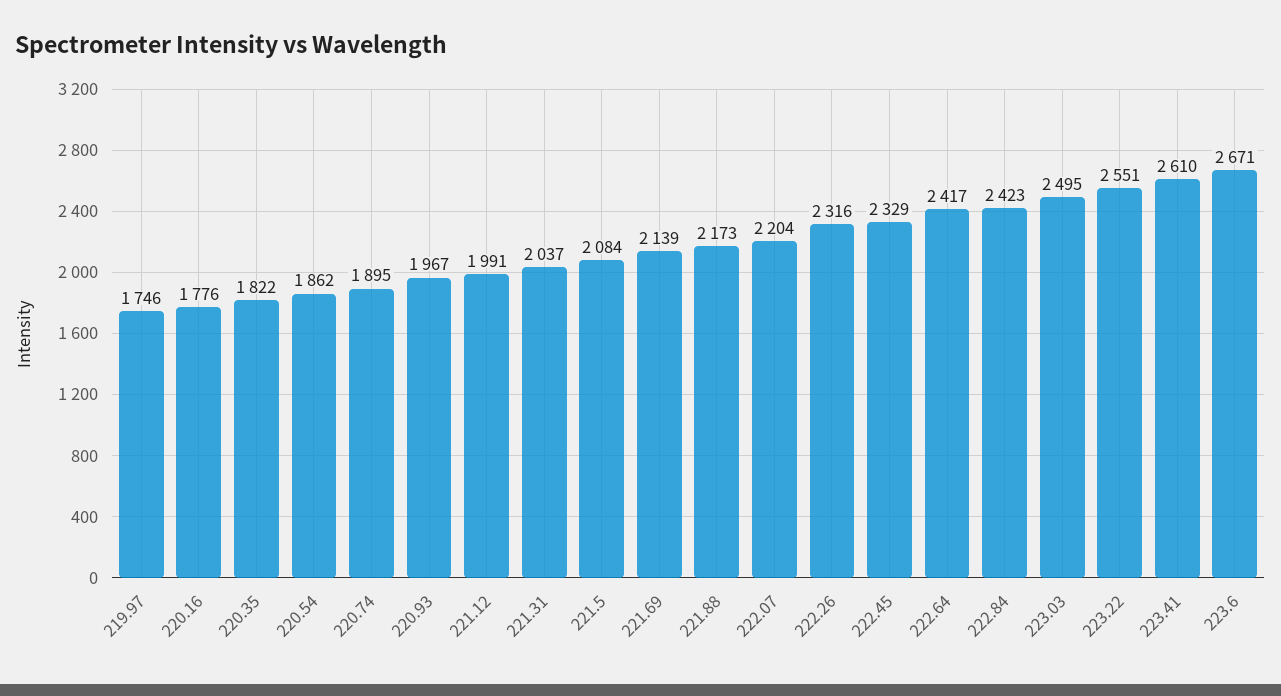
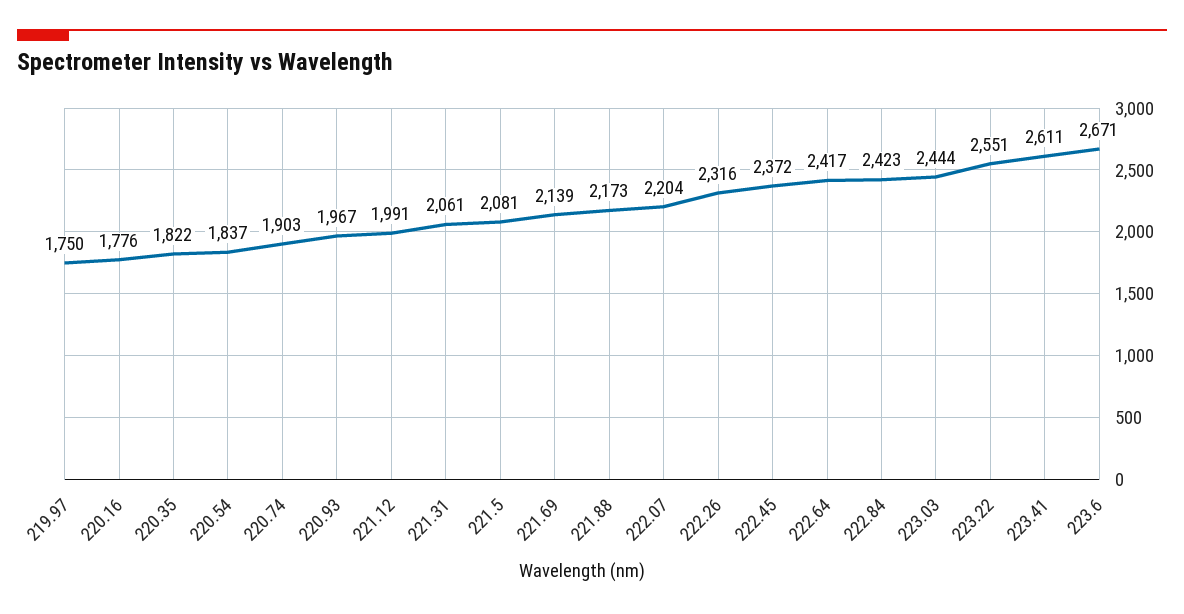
219.97: 1746 -> 1750
220.54: 1862 -> 1837
220.74: 1895 -> 1903
221.31: 2037 -> 2061
221.5: 2084 -> 2081
222.45: 2329 -> 2372
223.03: 2495 -> 2444
223.41: 2610 -> 2611

